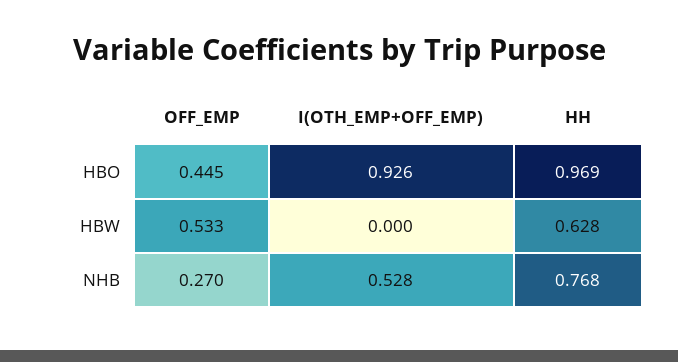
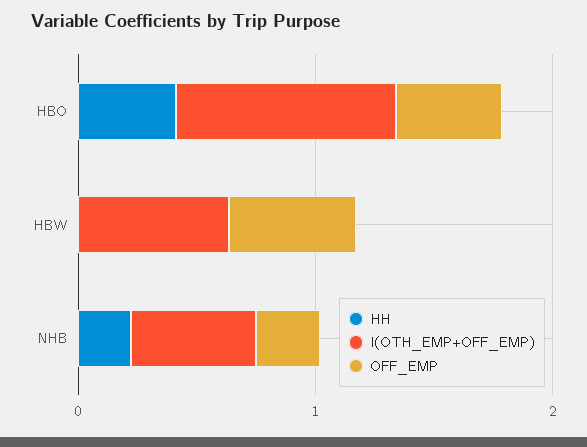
HH, HBO: 0.969 -> 0.4
I(OTH_EMP+OFF_EMP), HBW: 0 -> 0.6
HH, HBW: 0.628 -> 0
HH, NHB: 0.768 -> 0.2

